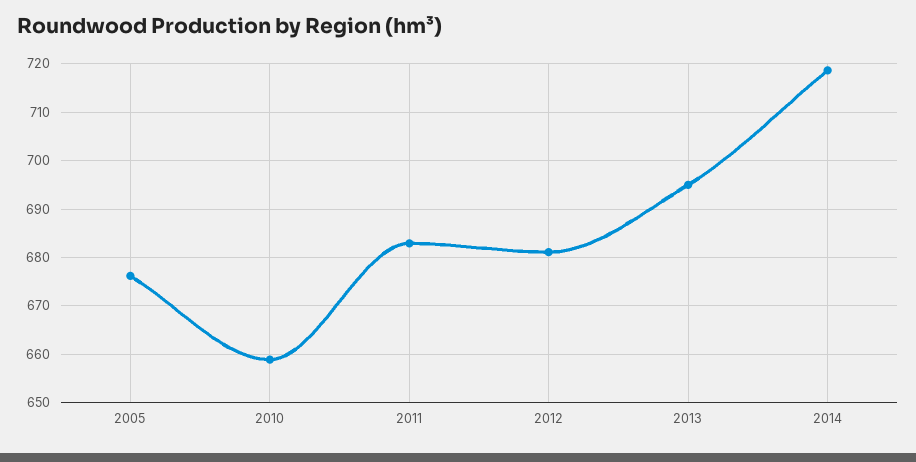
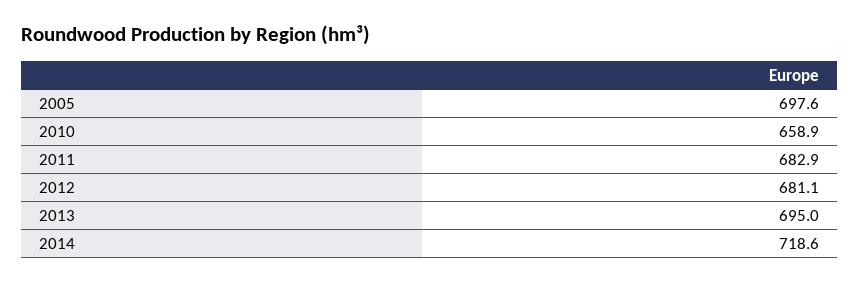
2005: 676 -> 697.6

